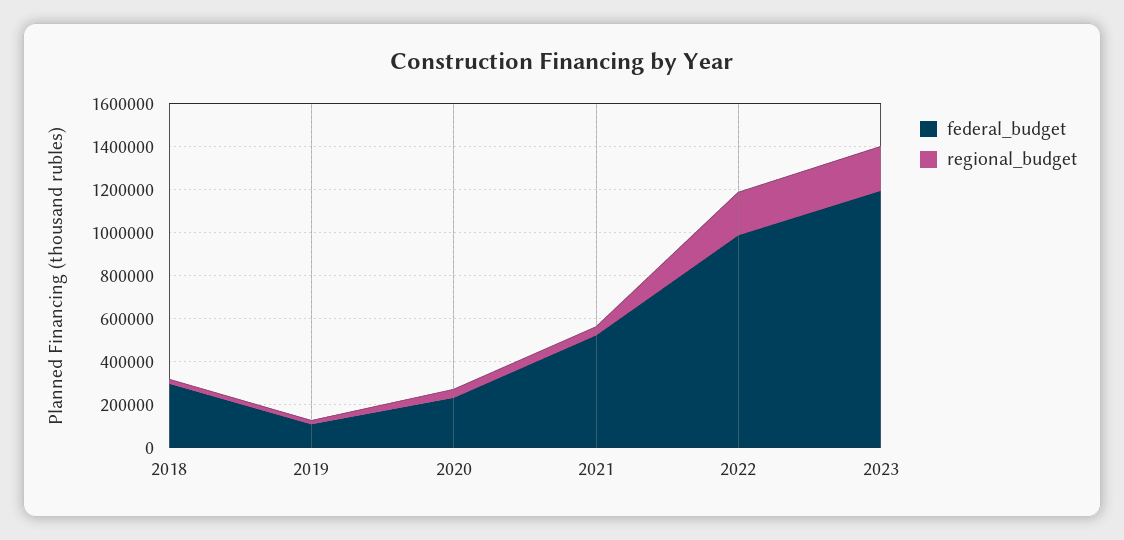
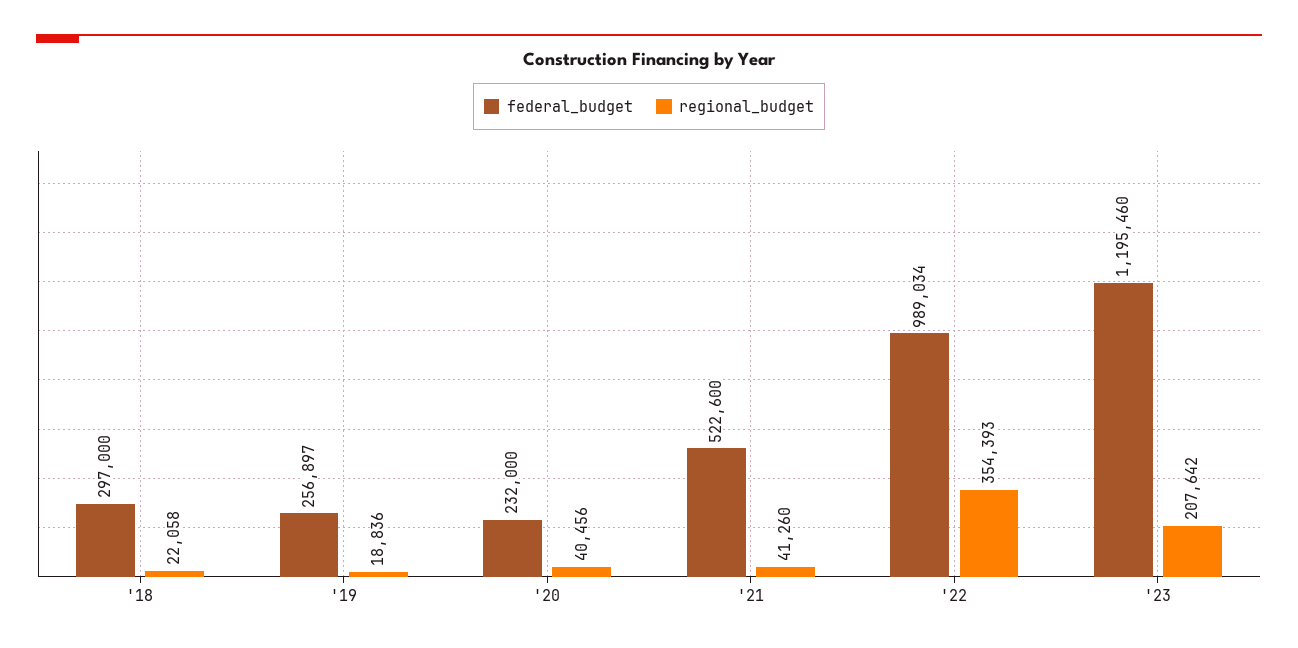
federal_budget, 2019: 100000 -> 256897
regional_budget, 2022: 200000 -> 354393

